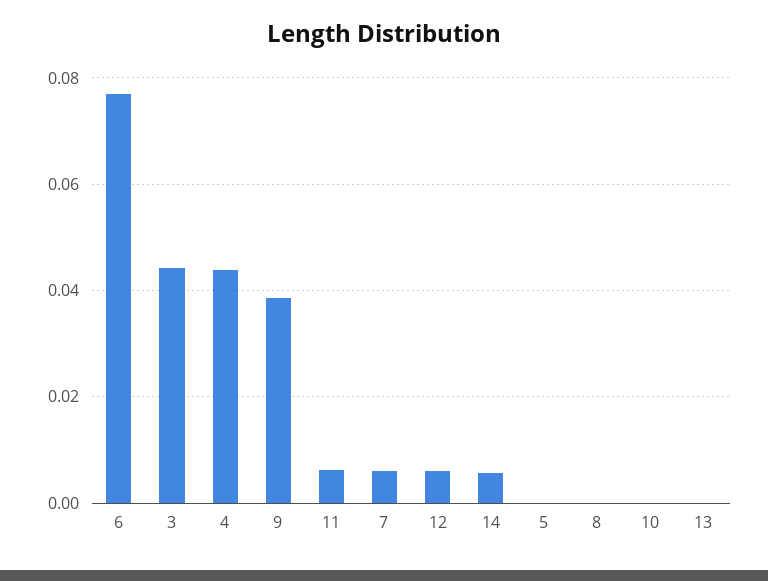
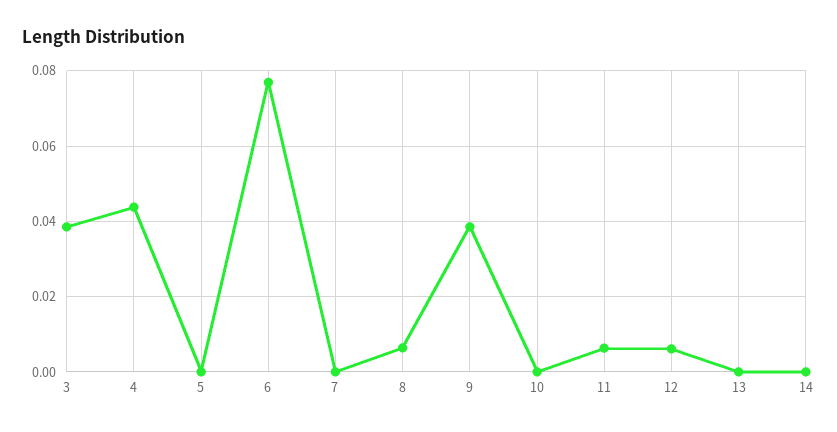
3: 0.044 -> 0.038
7: 0.006 -> 0
14: 0.006 -> 0
8: 0 -> 0.006

